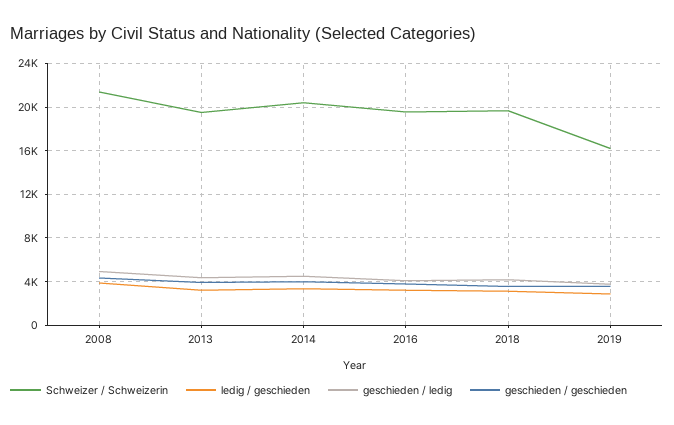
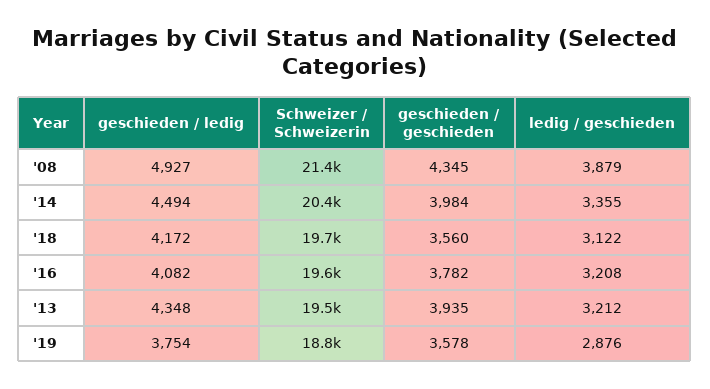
Schweizer / Schweizerin, 2019: 16000 -> 18800

